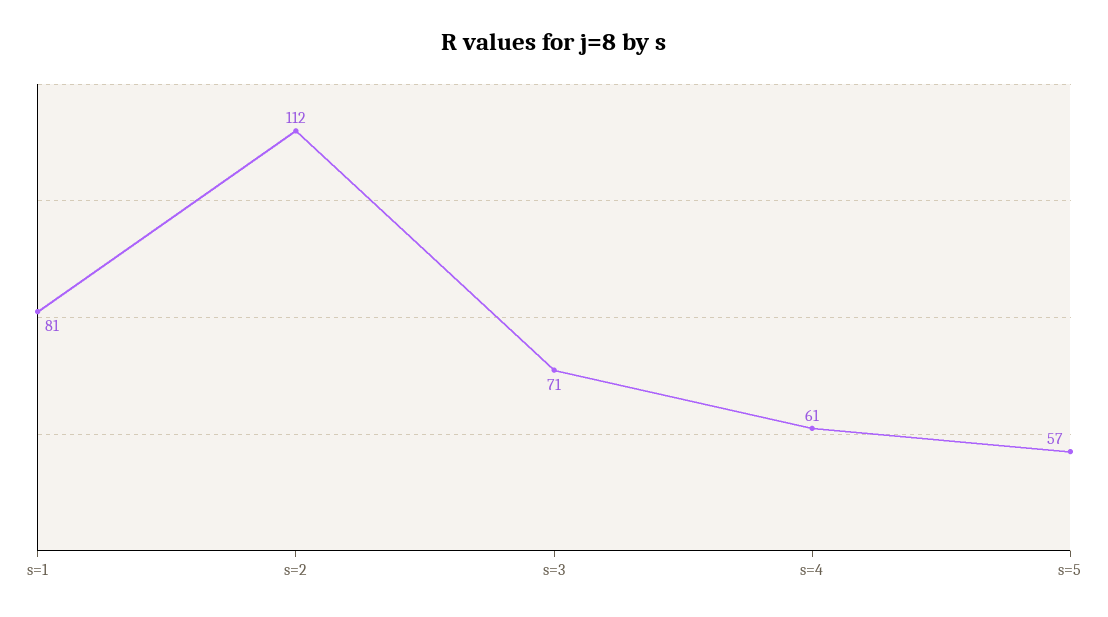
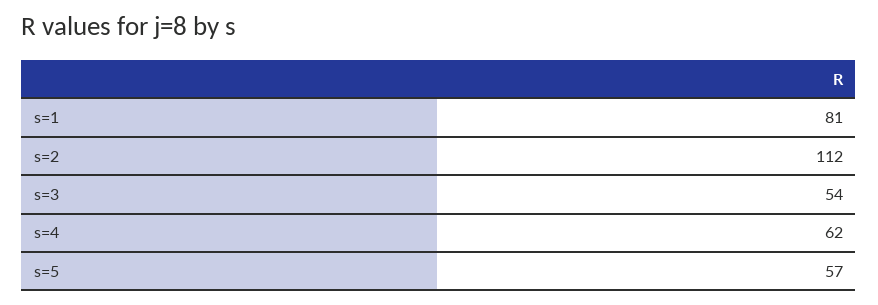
s=3: 71 -> 54
s=4: 61 -> 62

